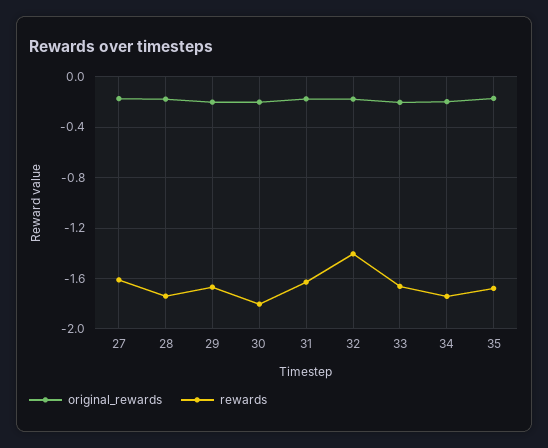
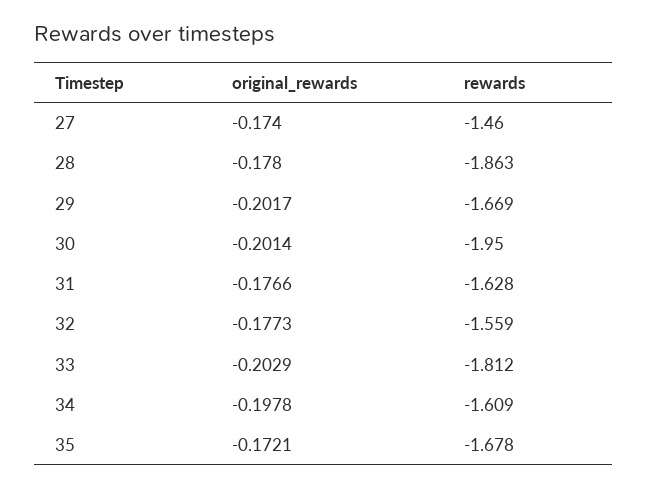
rewards, 27: -1.6 -> -1.46
rewards, 28: -1.75 -> -1.863
rewards, 30: -1.8 -> -1.95
rewards, 32: -1.4 -> -1.559
rewards, 33: -1.65 -> -1.812
rewards, 34: -1.75 -> -1.609

